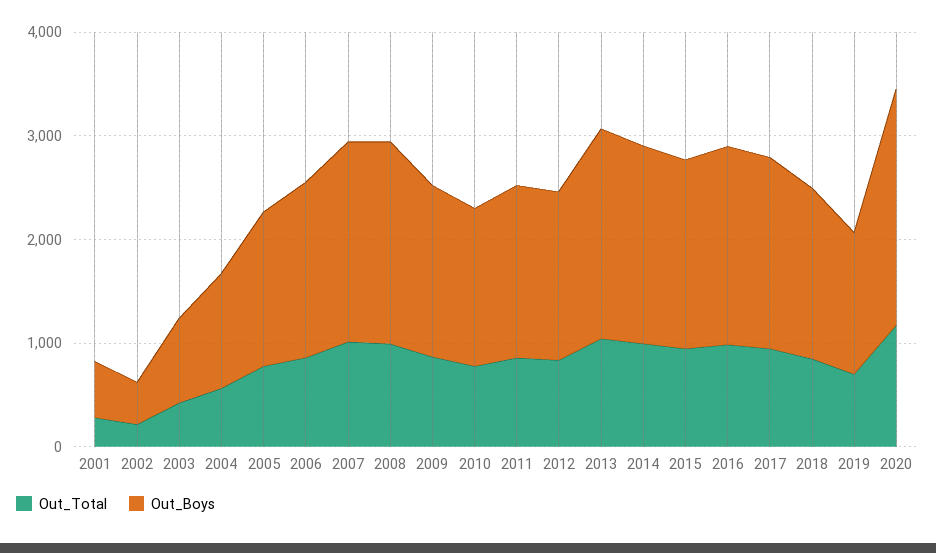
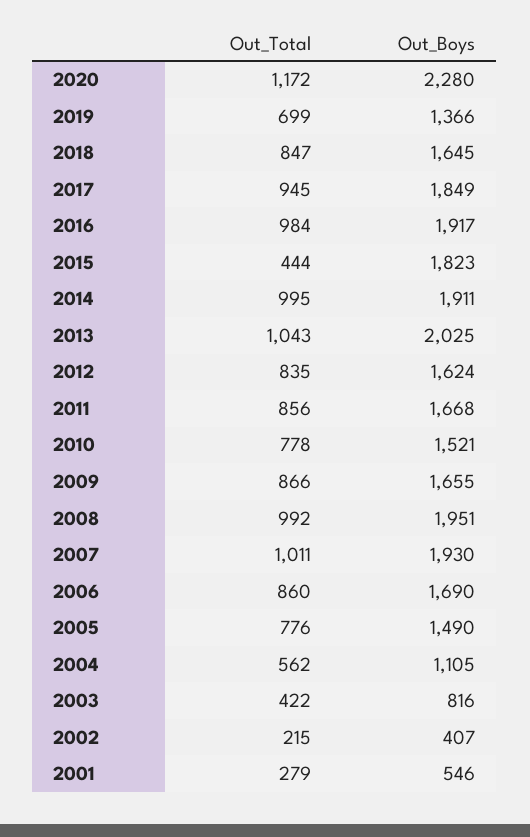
Out_Total, 2015: 1000 -> 444

